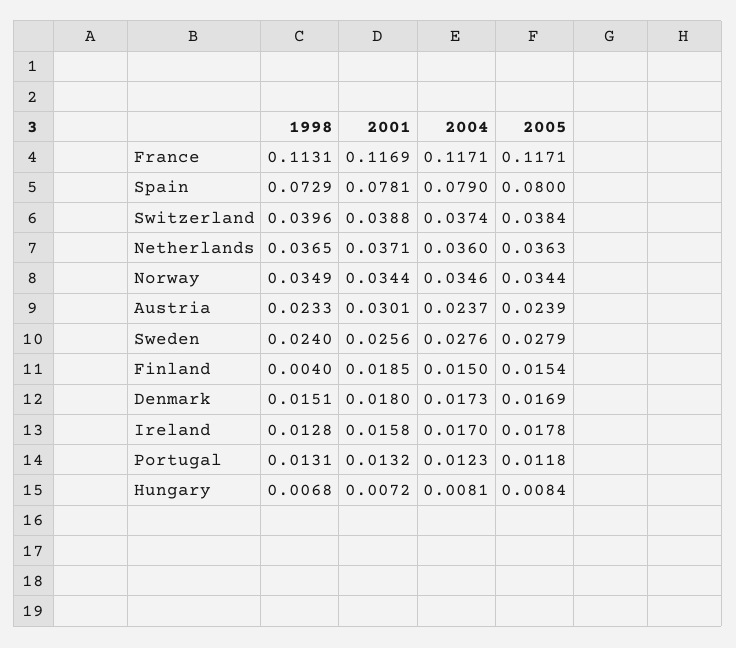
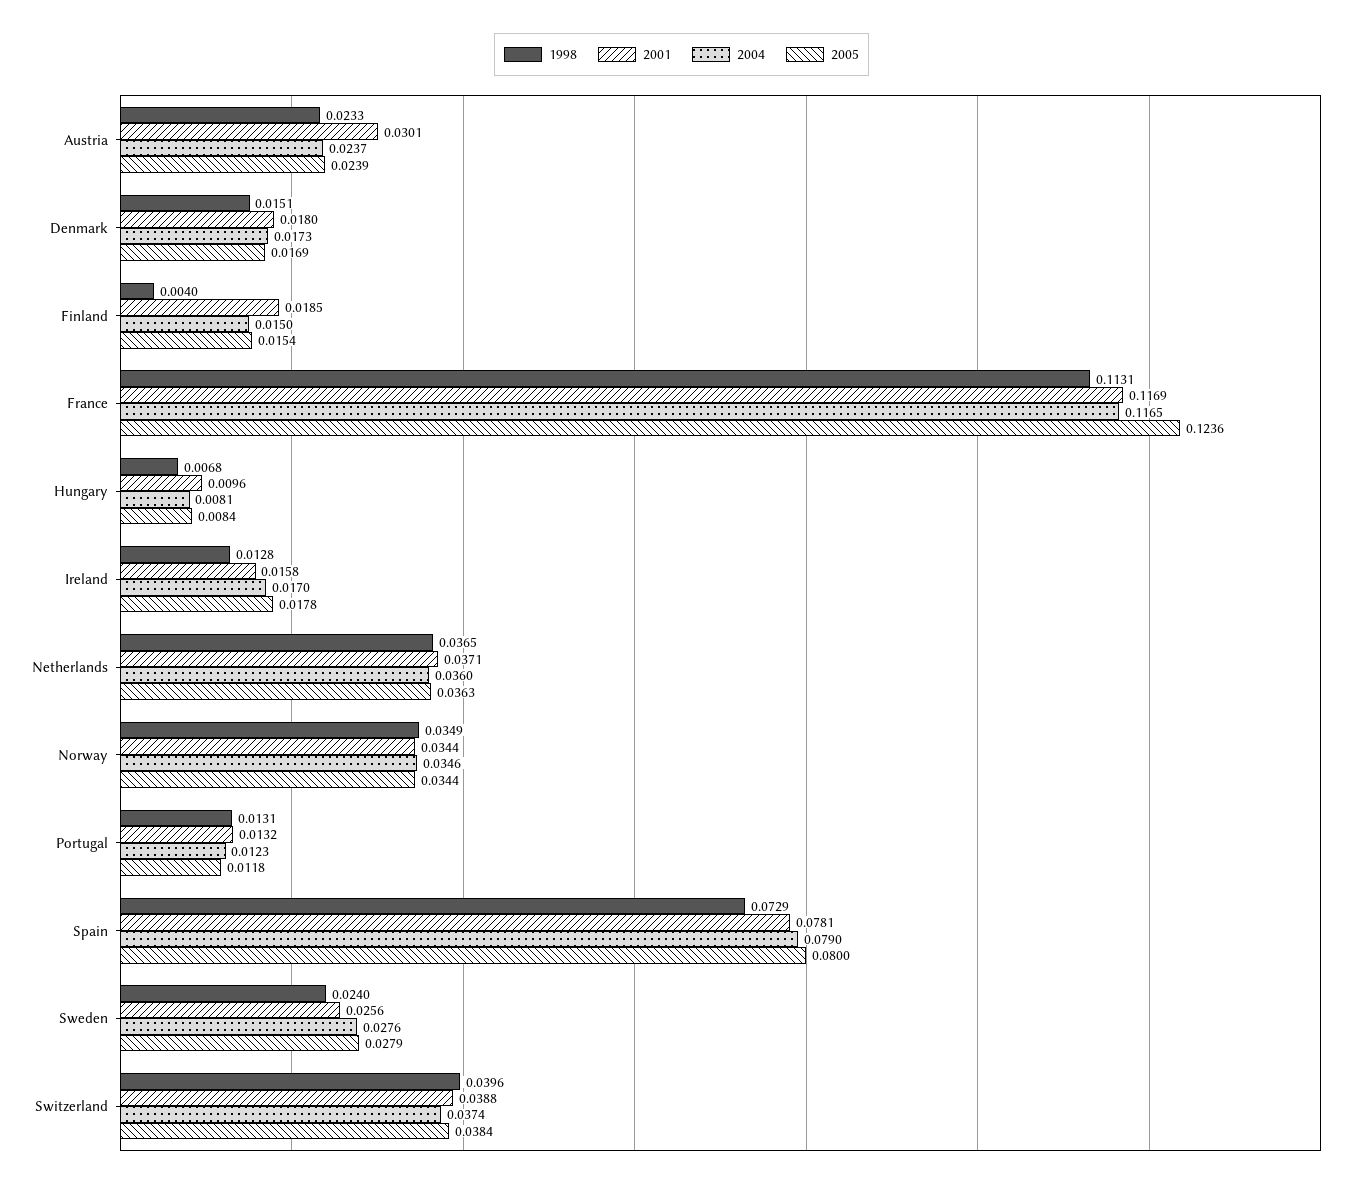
2004, France: 0.1171 -> 0.1165
2005, France: 0.1171 -> 0.1236
2001, Hungary: 0.0072 -> 0.0096

